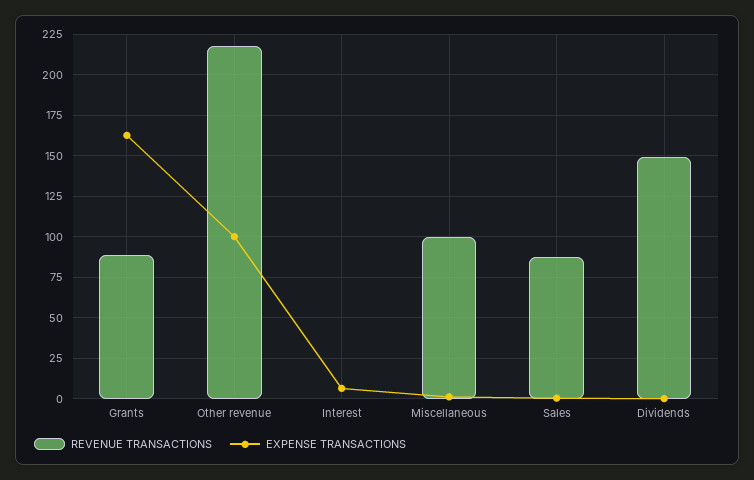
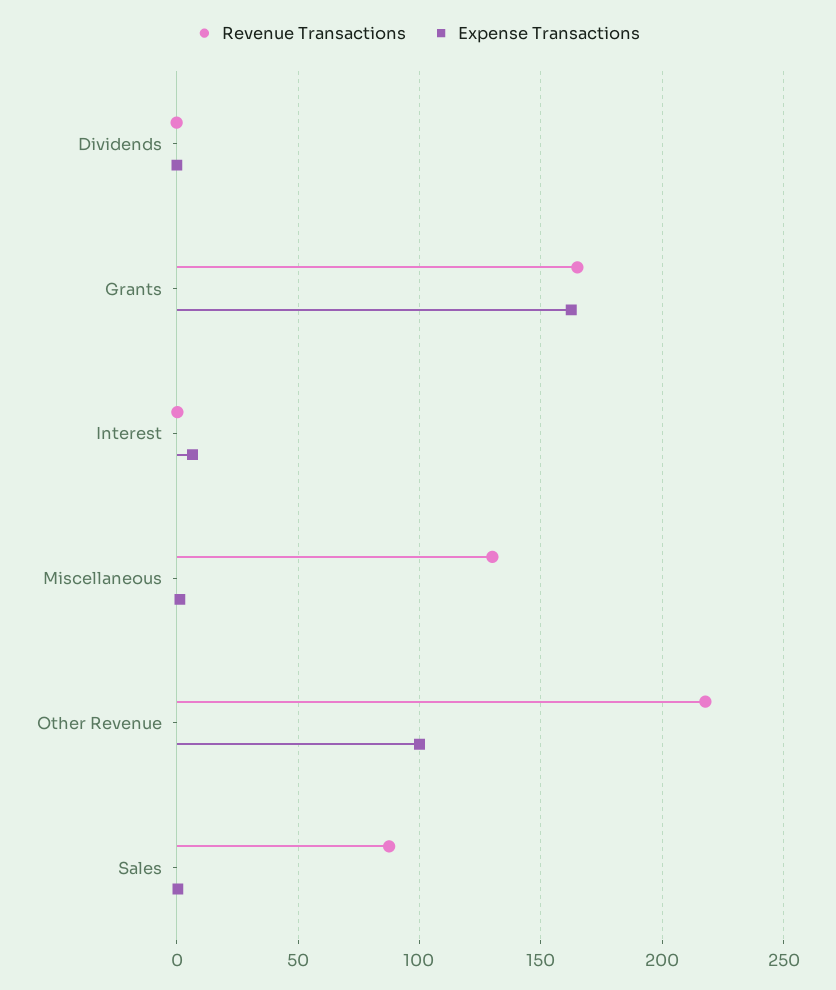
REVENUE TRANSACTIONS, Grants: 90 -> 165
REVENUE TRANSACTIONS, Miscellaneous: 100 -> 130
REVENUE TRANSACTIONS, Dividends: 150 -> 0

